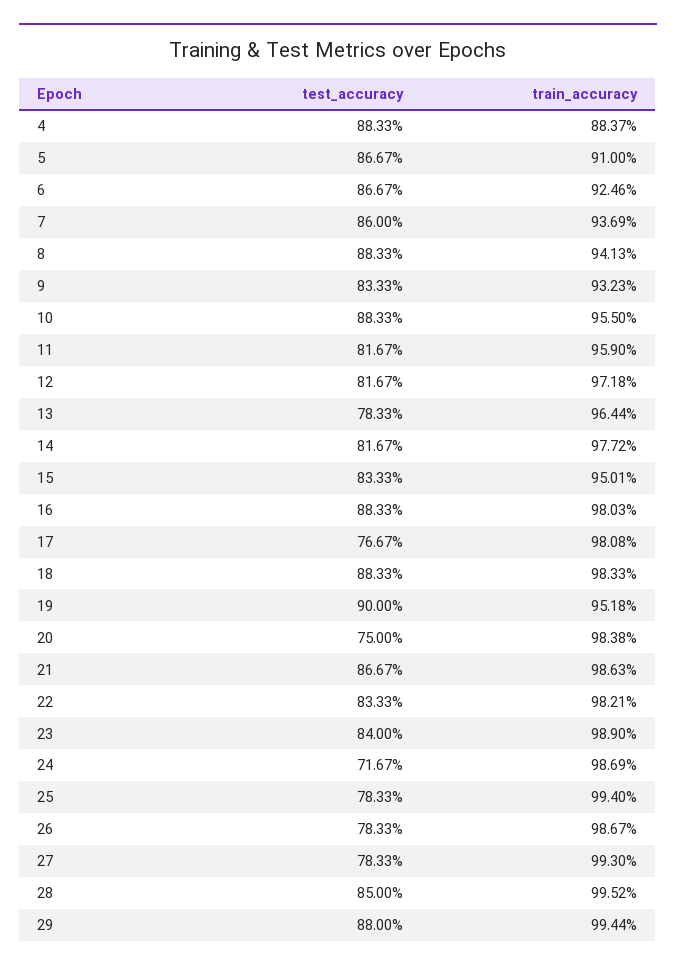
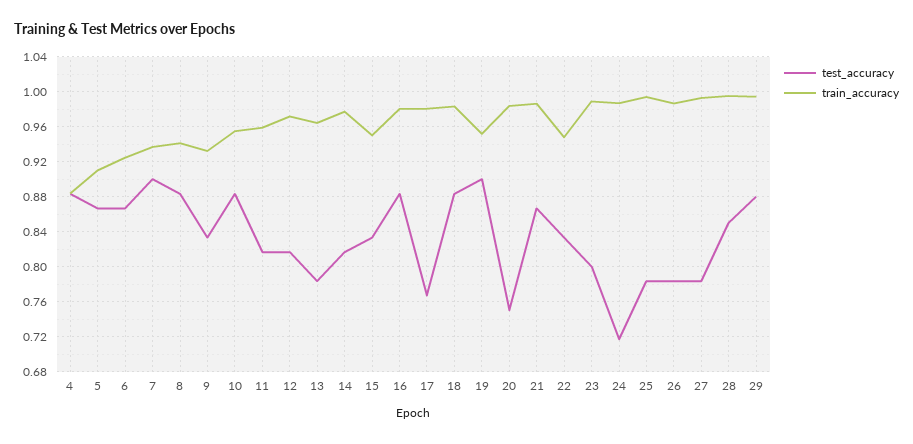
test_accuracy, 7: 0.86 -> 0.9
train_accuracy, 22: 0.9821 -> 0.95
test_accuracy, 23: 0.84 -> 0.8

